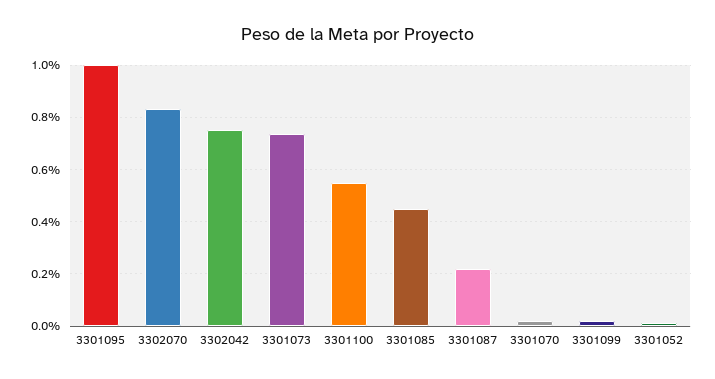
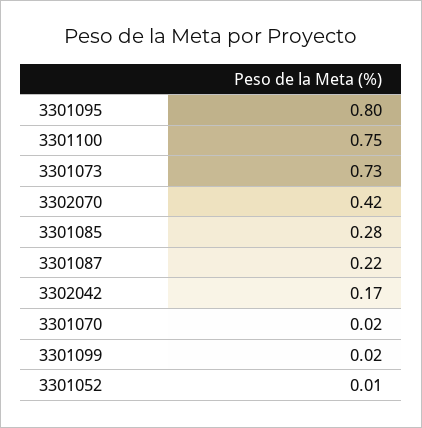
3301095: 1 -> 0.8
3302070: 0.825 -> 0.42
3302042: 0.75 -> 0.17
3301100: 0.55 -> 0.75
3301085: 0.45 -> 0.28

